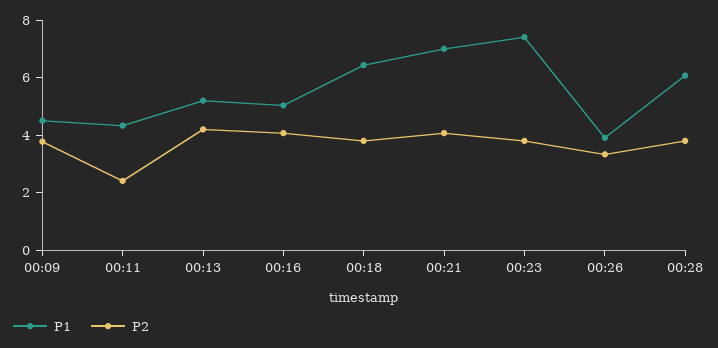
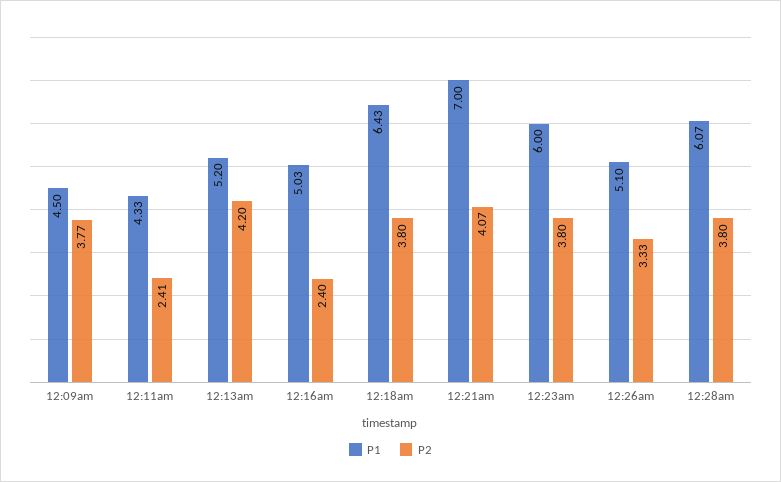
P2, 00:16: 4 -> 2.4
P1, 00:23: 7.5 -> 6
P1, 00:26: 4 -> 5.1

